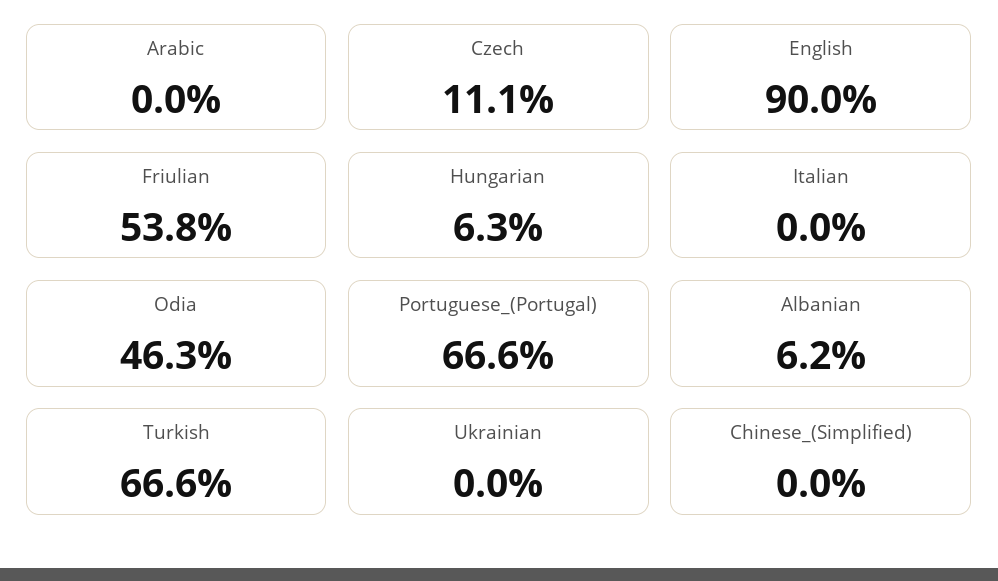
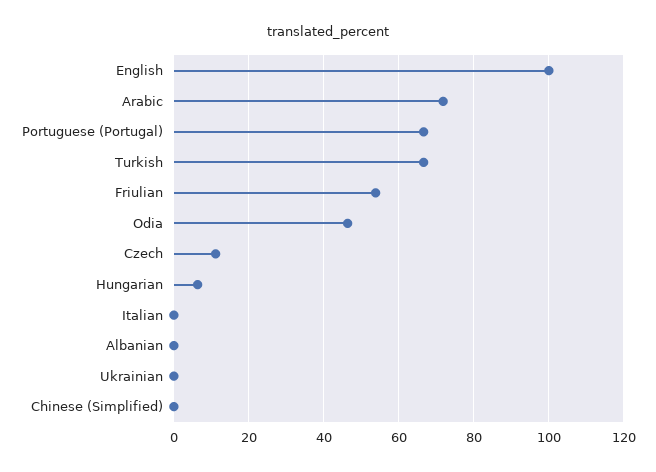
Arabic: 0 -> 72
English: 90 -> 100
Albanian: 6.2 -> 0

